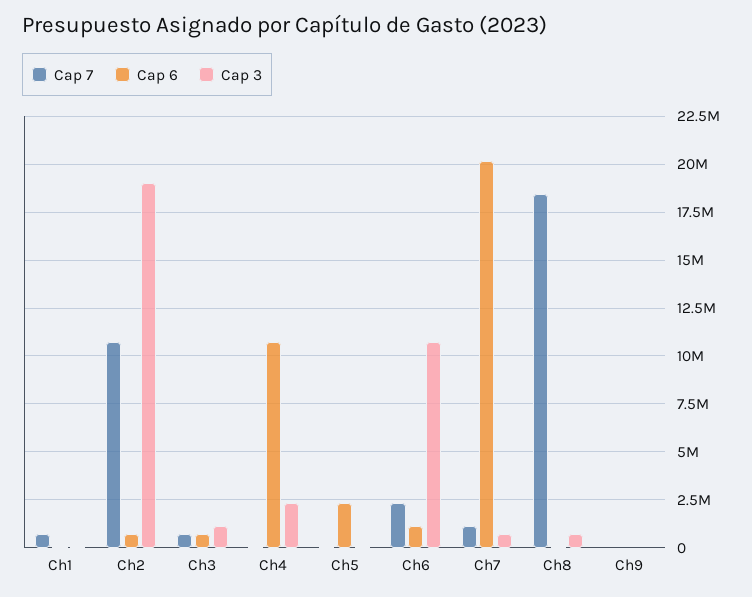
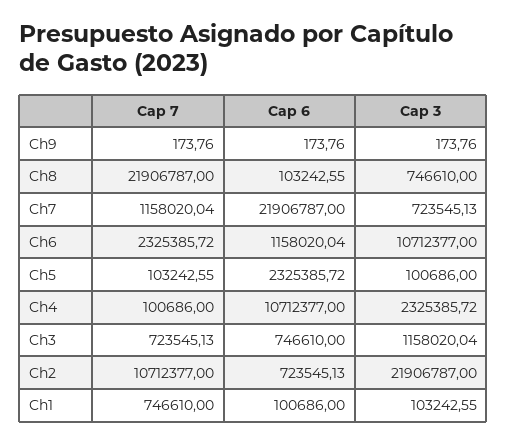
Cap 3, Ch2: 19000000 -> 21906787
Cap 6, Ch7: 20000000 -> 21906787
Cap 7, Ch8: 18500000 -> 21906787

